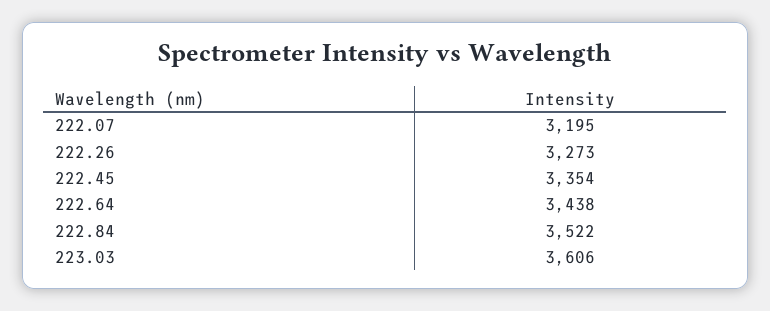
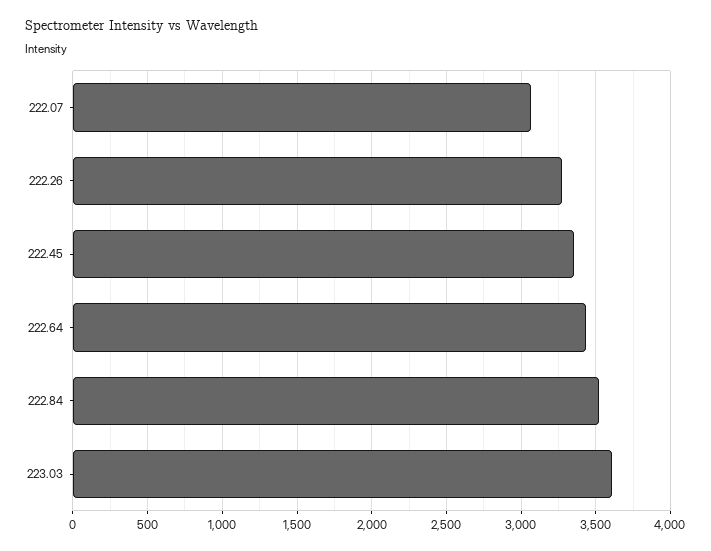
222.07: 3195 -> 3050

